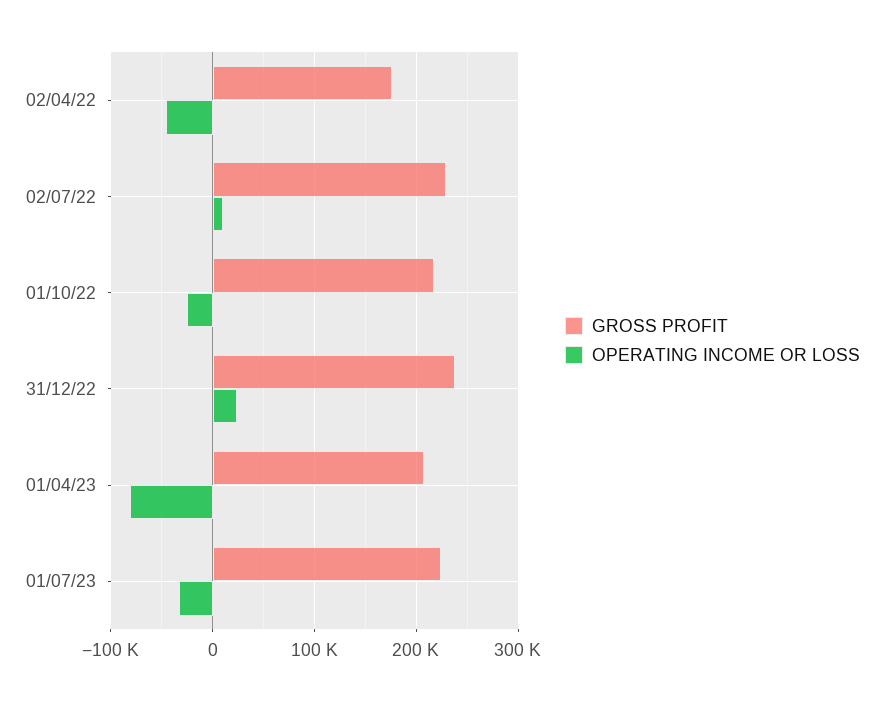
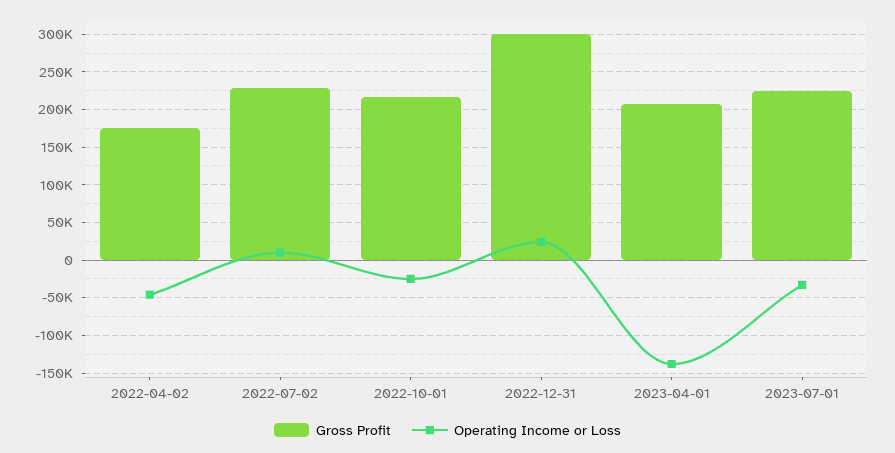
GROSS PROFIT, 31/12/22: 240000 -> 300000
OPERATING INCOME OR LOSS, 01/04/23: -80000 -> -140000

